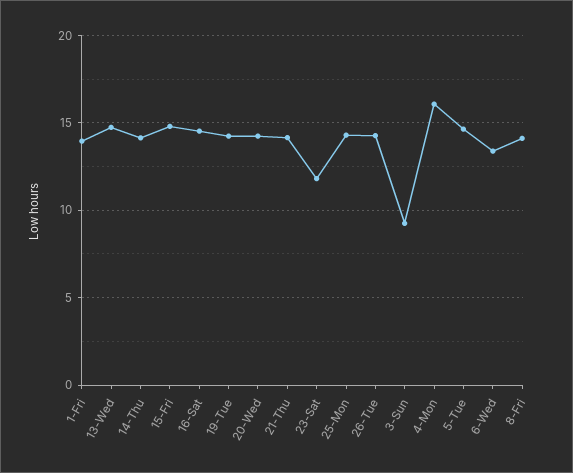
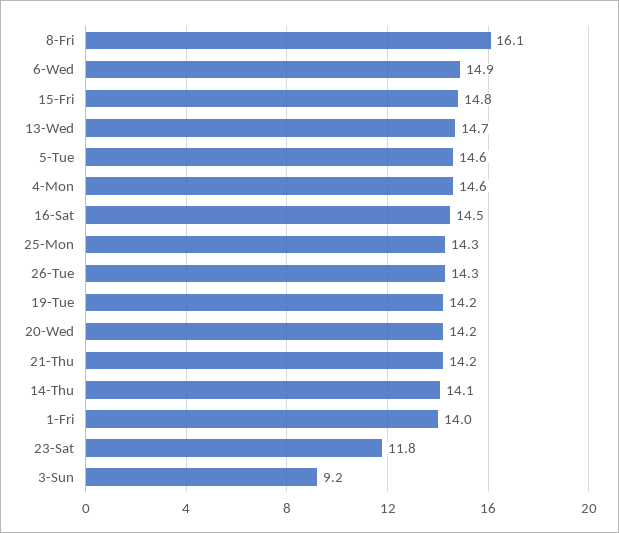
4-Mon: 16 -> 14.6
6-Wed: 13.5 -> 14.9
8-Fri: 14 -> 16.1

